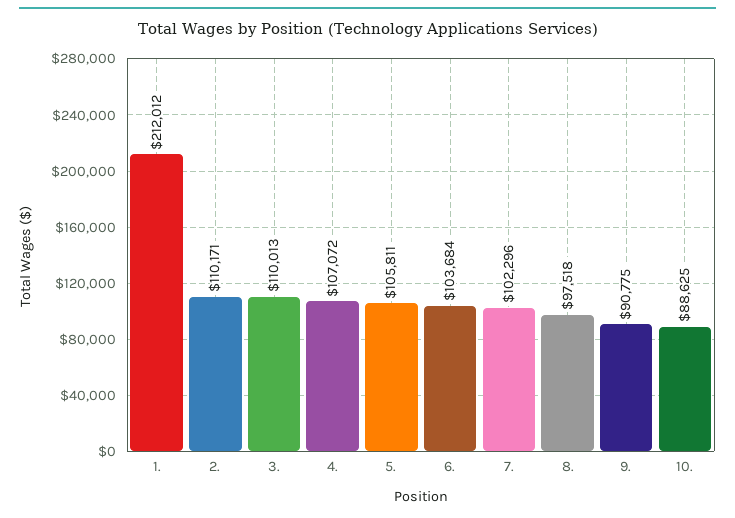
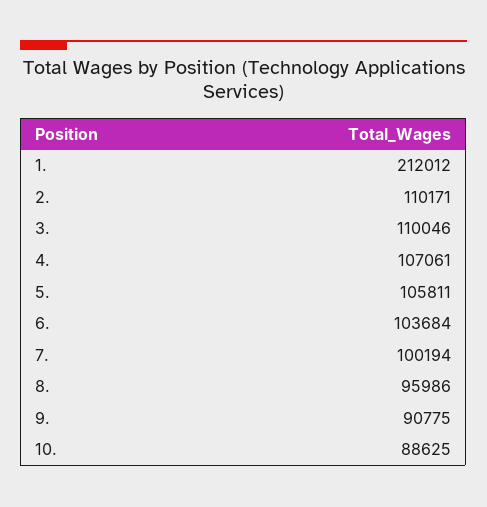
3.: 110013 -> 110046
4.: 107072 -> 107061
7.: 102296 -> 100194
8.: 97518 -> 95986

